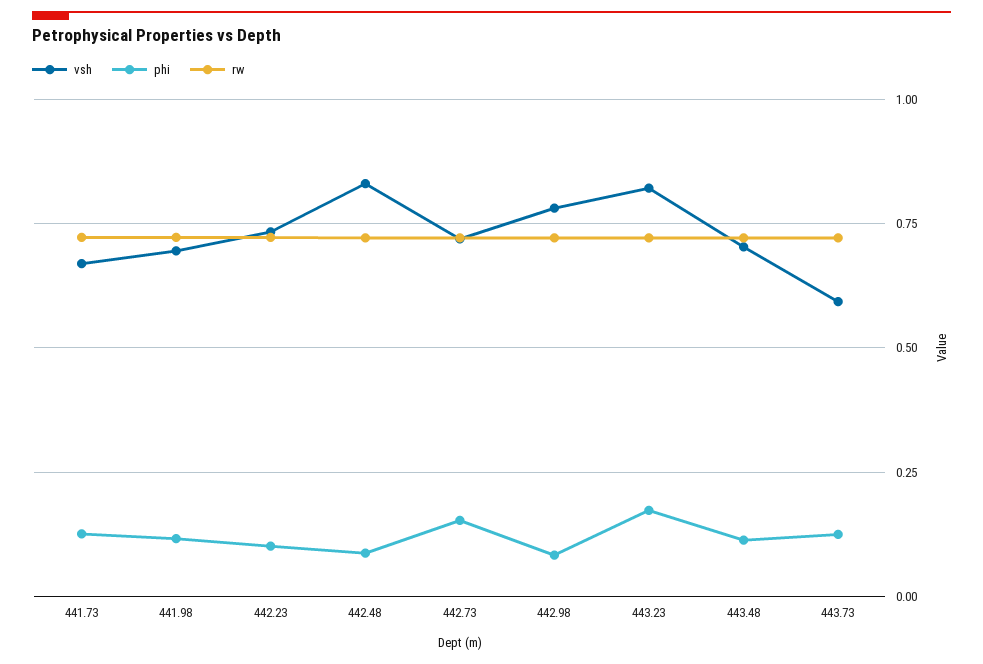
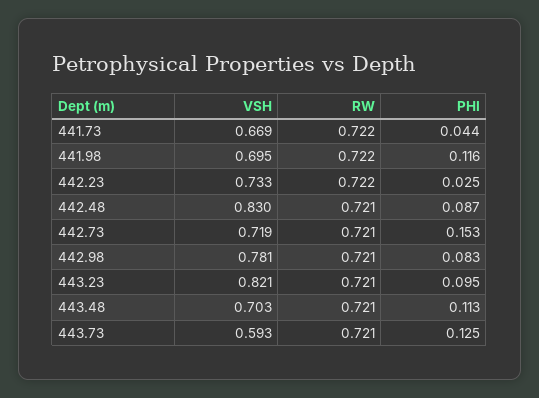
phi, 441.73: 0.125 -> 0.044
phi, 442.23: 0.1 -> 0.025
phi, 443.23: 0.175 -> 0.095

